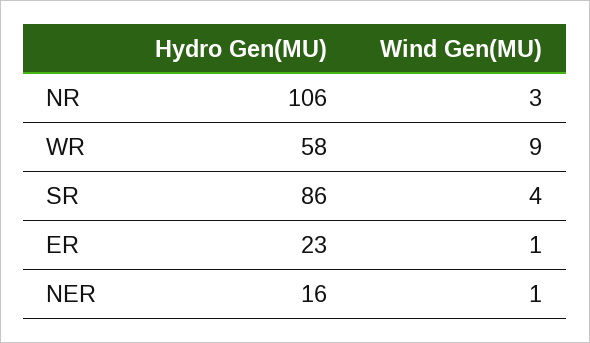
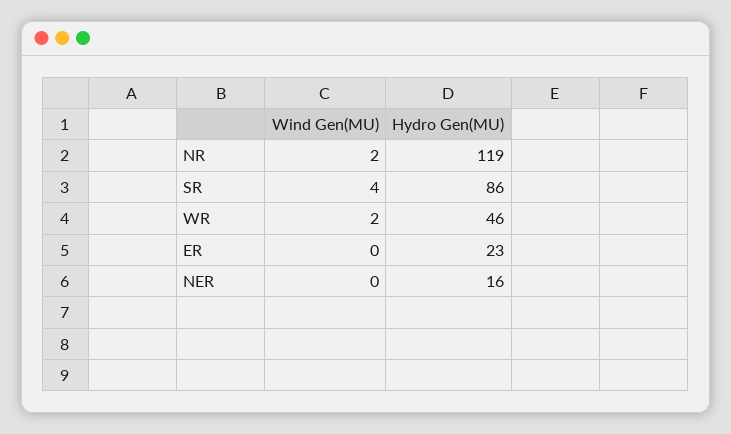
Hydro Gen(MU), NR: 106 -> 119
Wind Gen(MU), NR: 3 -> 2
Hydro Gen(MU), WR: 58 -> 46
Wind Gen(MU), WR: 9 -> 2
Wind Gen(MU), ER: 1 -> 0
Wind Gen(MU), NER: 1 -> 0

